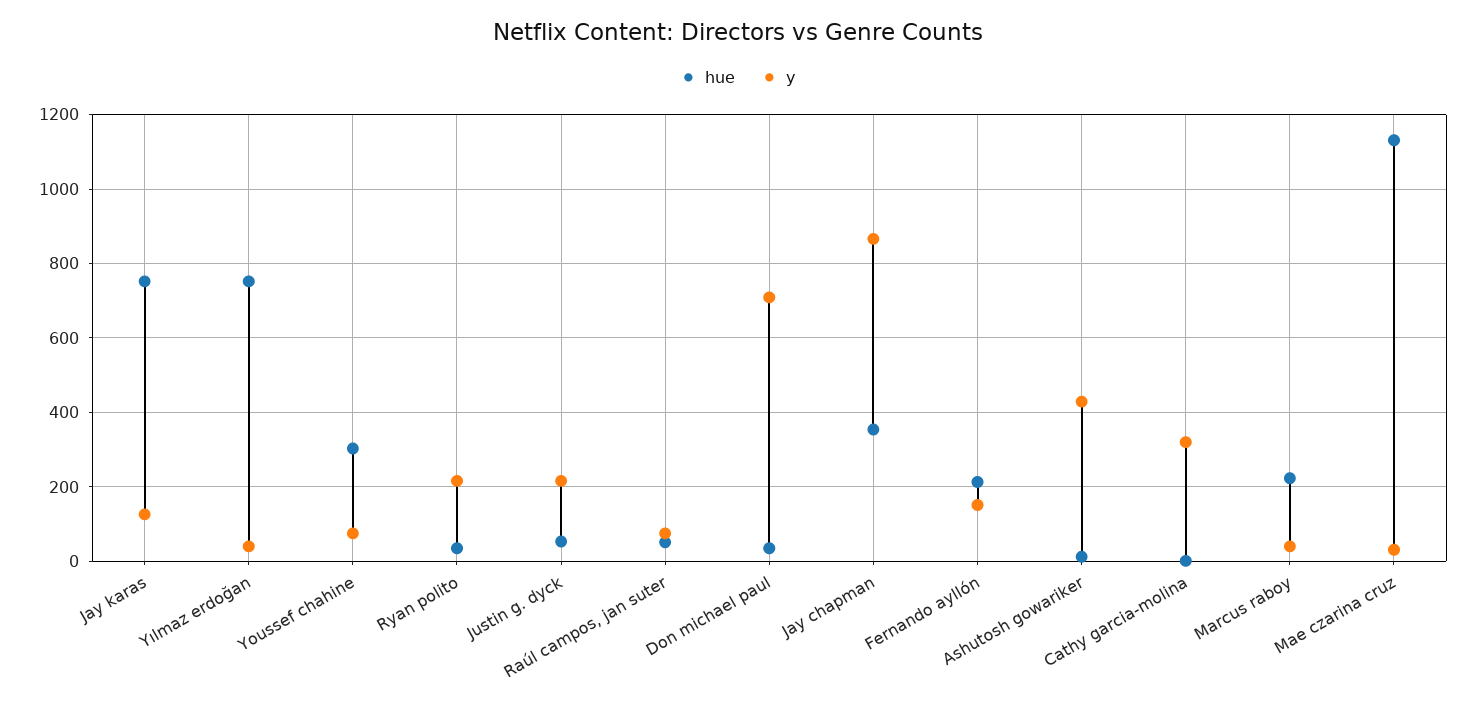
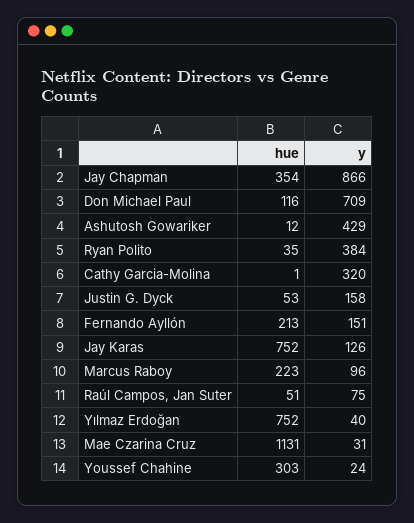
y, Youssef chahine: 80 -> 24
y, Ryan polito: 220 -> 384
y, Justin g. dyck: 220 -> 158
hue, Don michael paul: 40 -> 116
y, Marcus raboy: 40 -> 96

